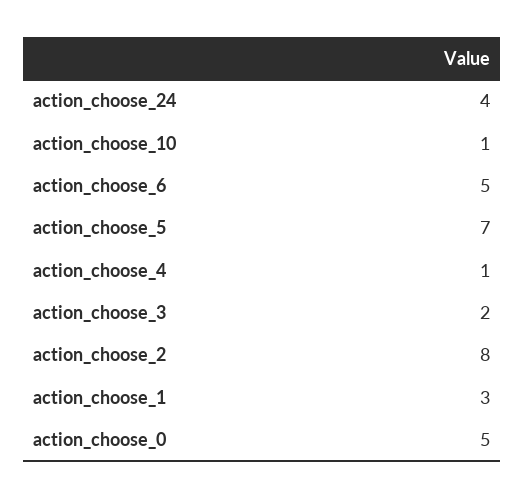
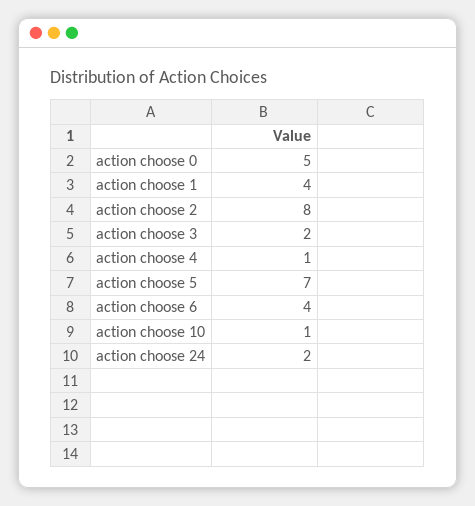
action_choose_24: 4 -> 2
action_choose_6: 5 -> 4
action_choose_1: 3 -> 4

